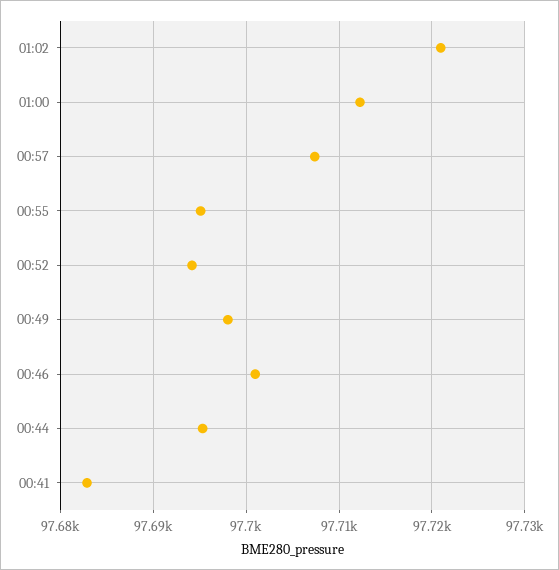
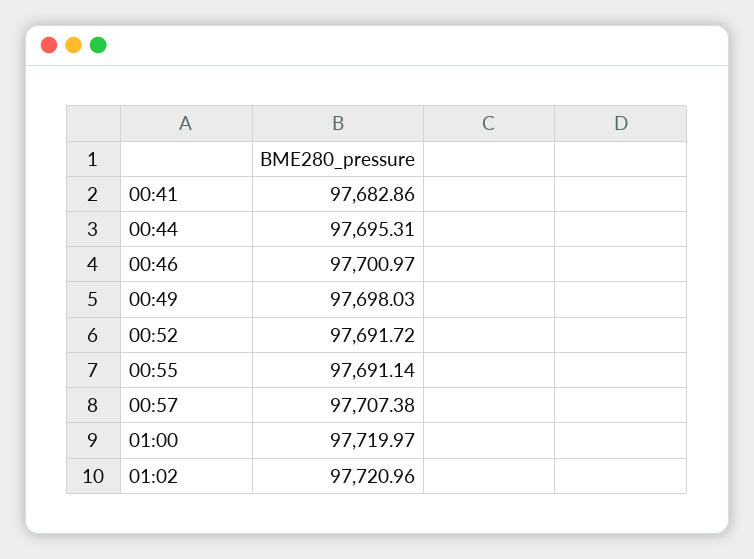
01:00: 97712 -> 97719.97
00:55: 97695 -> 97691.14
00:52: 97694 -> 97691.72

